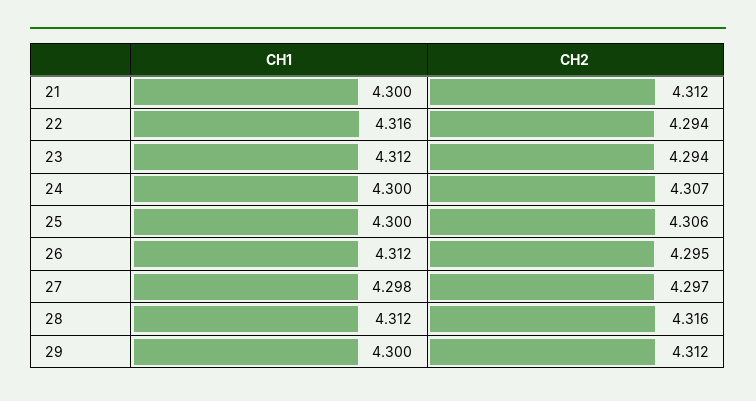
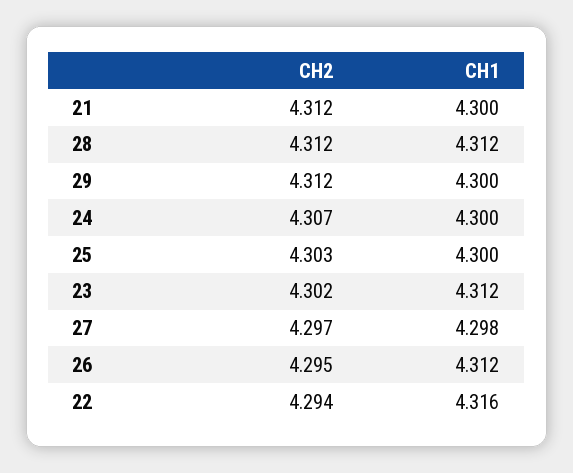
CH2, 23: 4.294 -> 4.302
CH2, 25: 4.306 -> 4.303
CH2, 28: 4.316 -> 4.312

